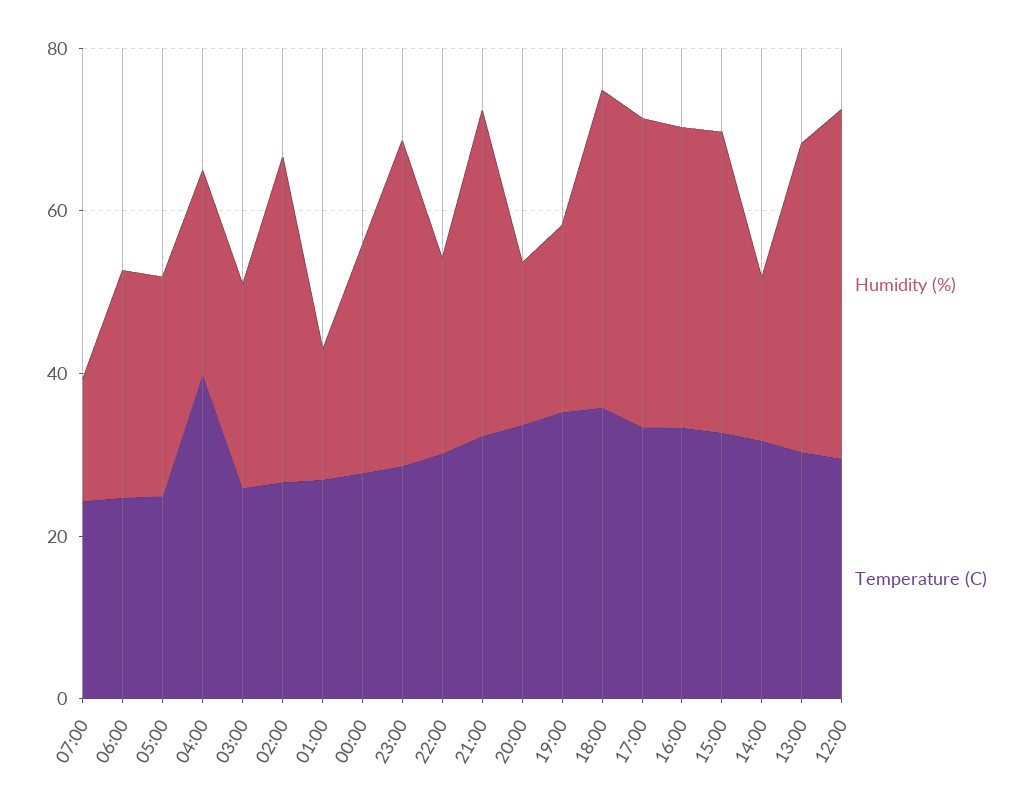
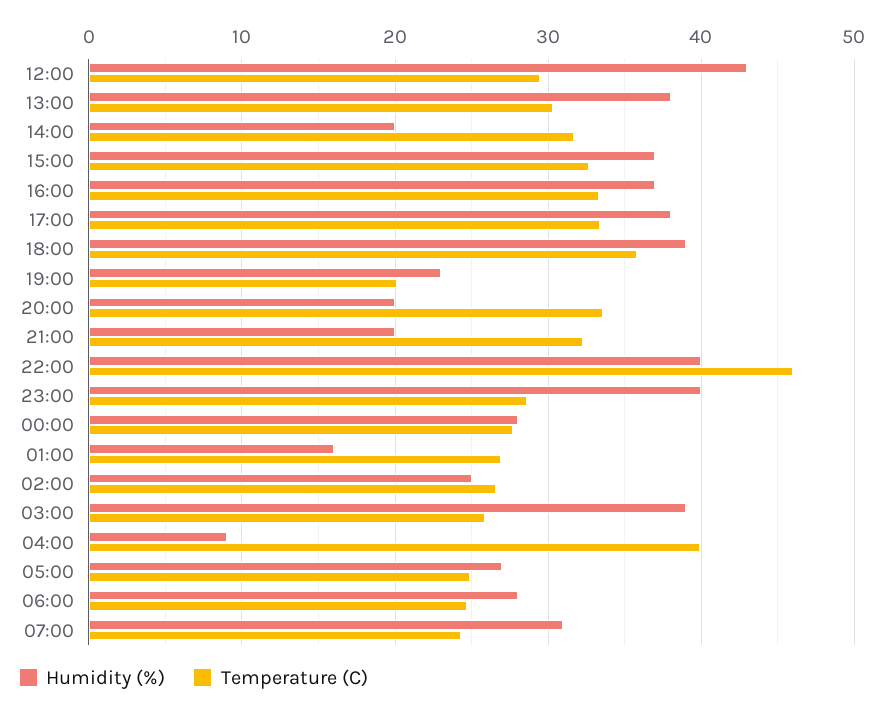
Humidity (%), 07:00: 15 -> 31
Humidity (%), 04:00: 25 -> 9
Humidity (%), 03:00: 25 -> 39
Humidity (%), 02:00: 40 -> 25
Humidity (%), 22:00: 25 -> 40
Temperature (C), 22:00: 30 -> 46
Humidity (%), 21:00: 40 -> 20
Temperature (C), 19:00: 35 -> 20

